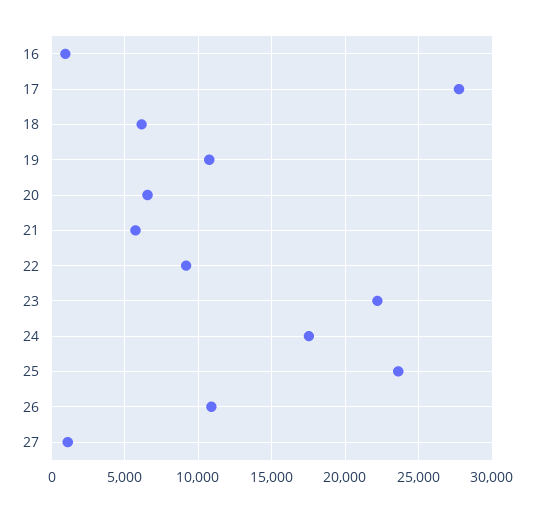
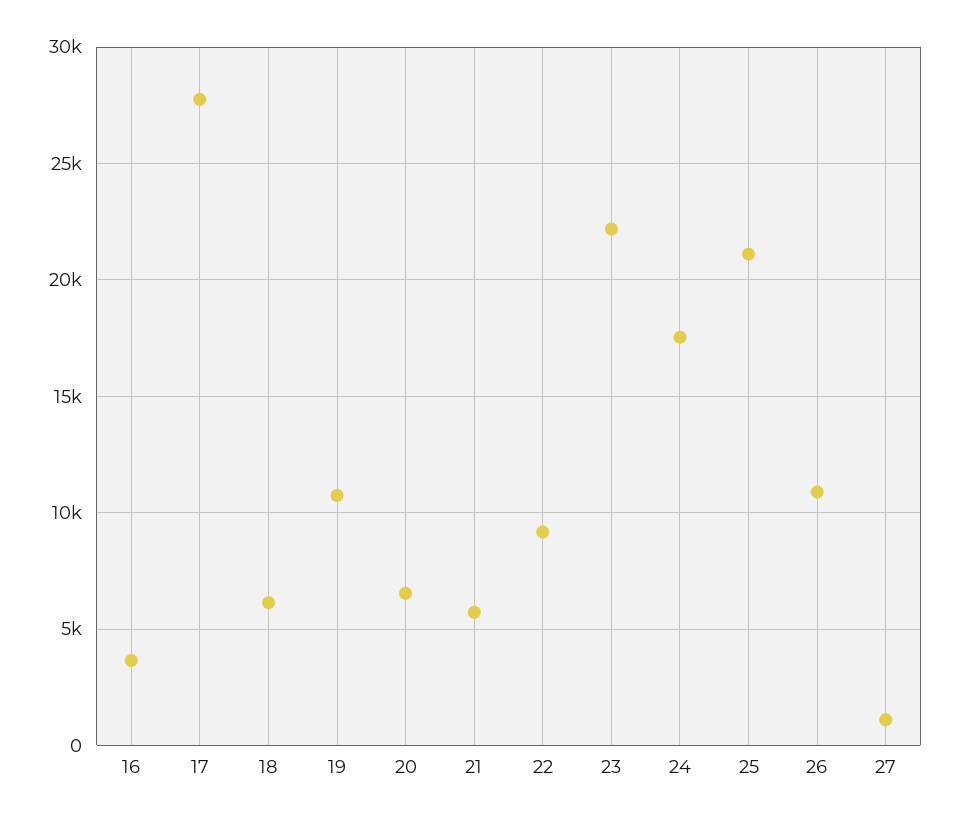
16: 1000 -> 3500
25: 23500 -> 21000

